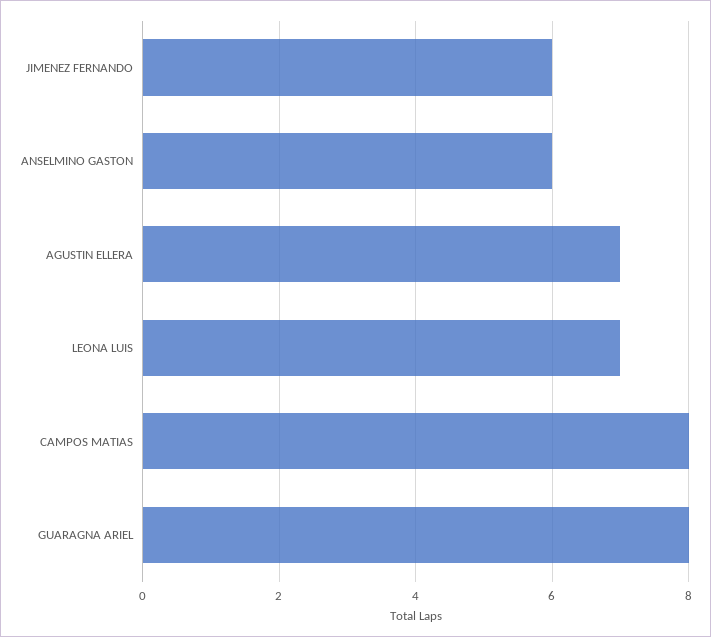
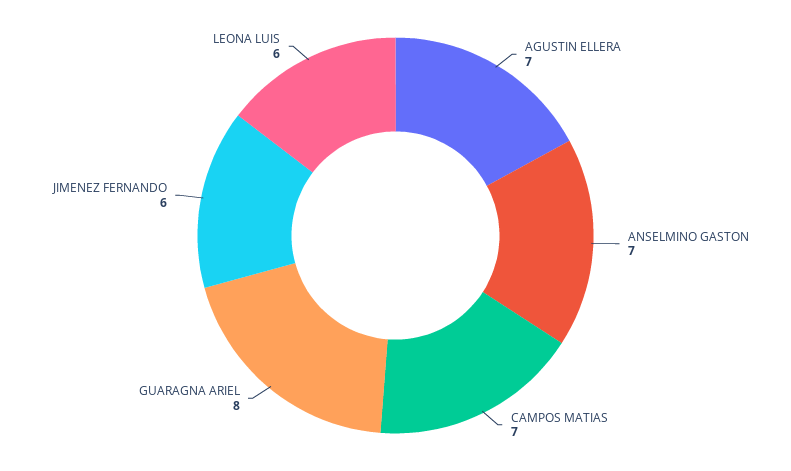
ANSELMINO GASTON: 6 -> 7
LEONA LUIS: 7 -> 6
CAMPOS MATIAS: 8 -> 7

